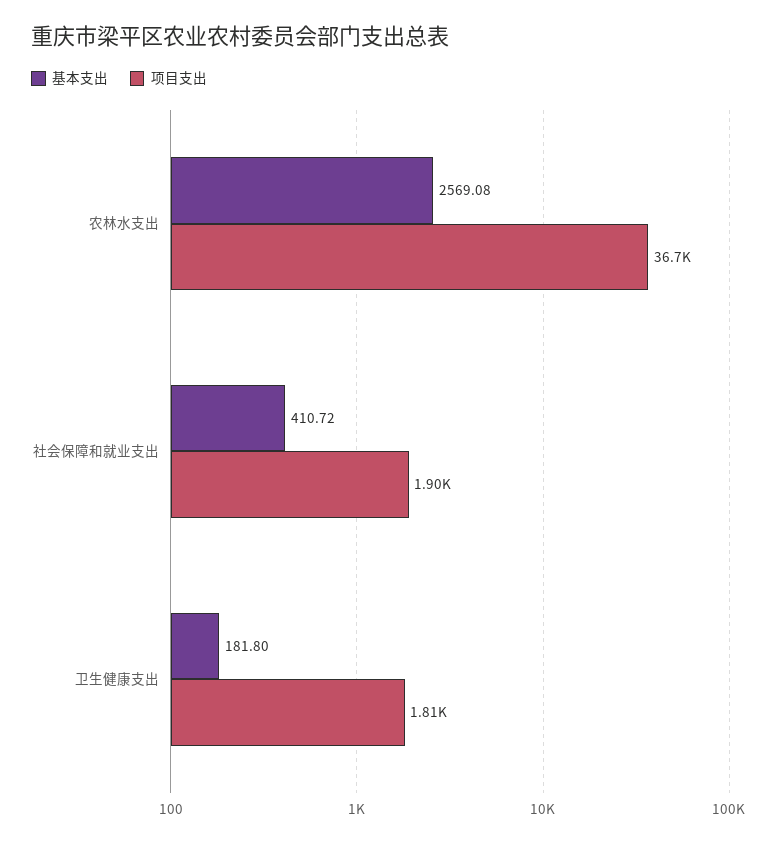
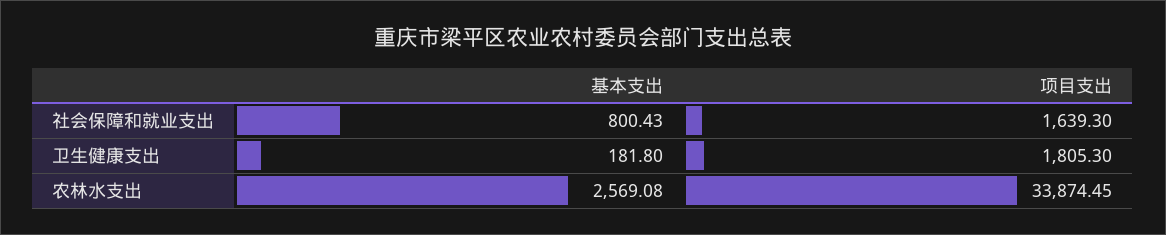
项目支出, 农林水支出: 36700 -> 33874.45
基本支出, 社会保障和就业支出: 410.72 -> 800.43
项目支出, 社会保障和就业支出: 1900 -> 1639.3

